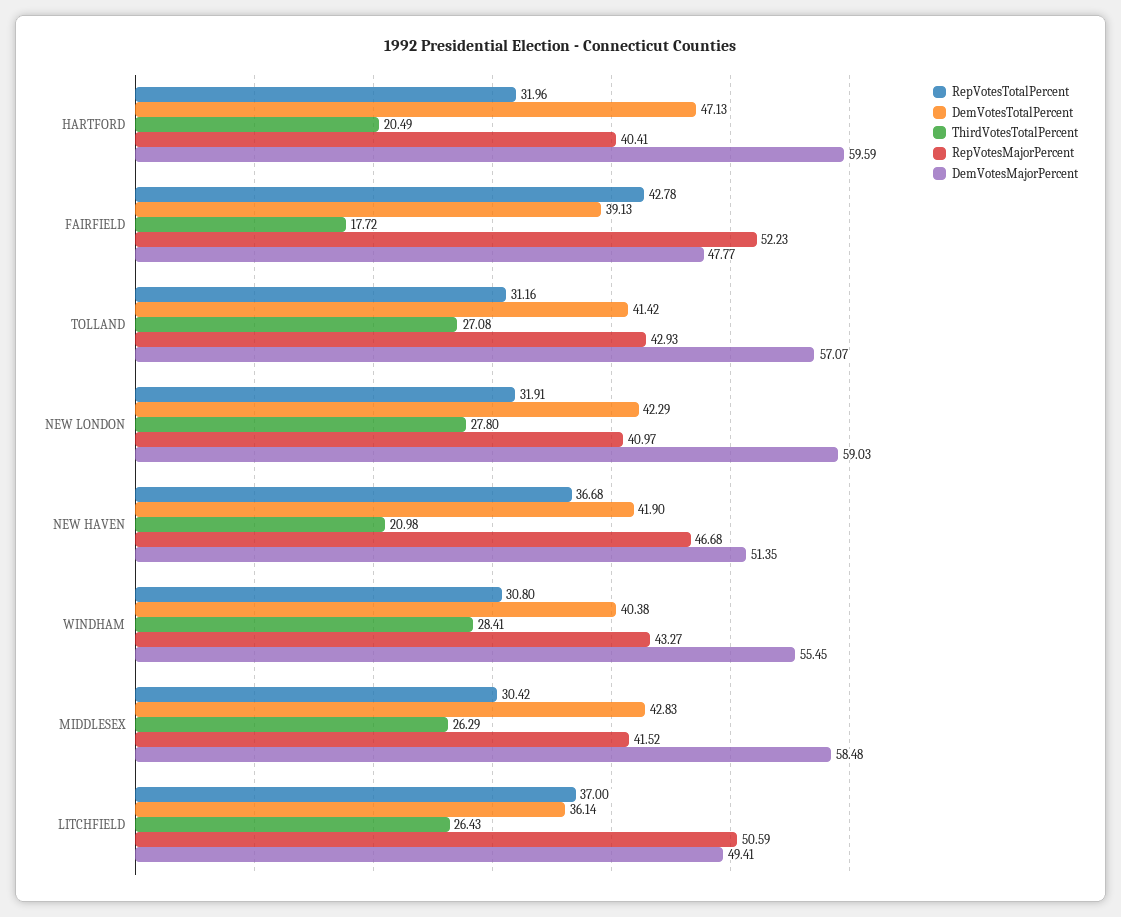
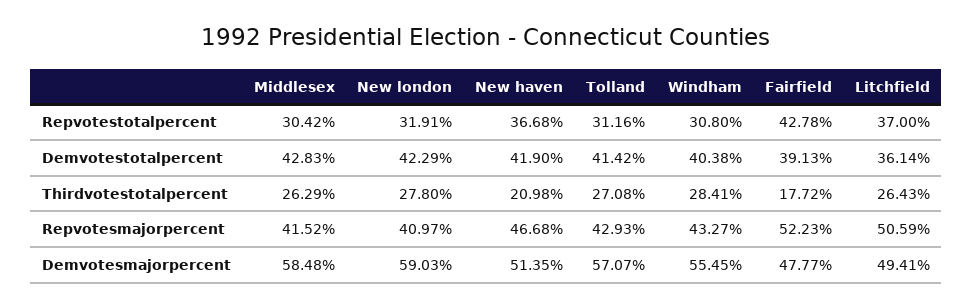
RepVotesTotalPercent, HARTFORD: 31.96 -> none
DemVotesTotalPercent, HARTFORD: 47.13 -> none
ThirdVotesTotalPercent, HARTFORD: 20.49 -> none
RepVotesMajorPercent, HARTFORD: 40.41 -> none
DemVotesMajorPercent, HARTFORD: 59.59 -> none

